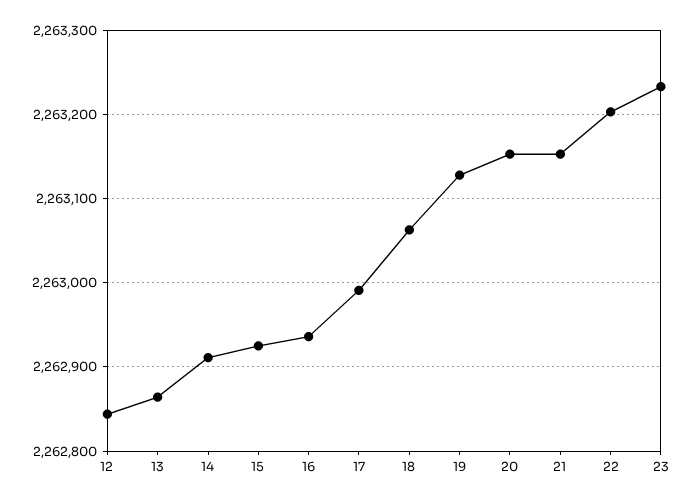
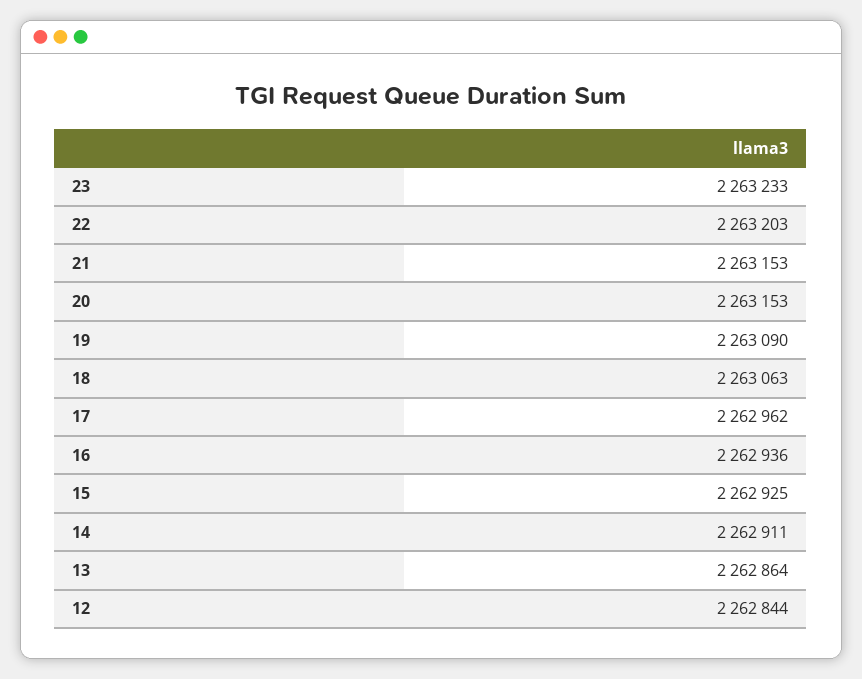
17: 2262990 -> 2262962
19: 2263130 -> 2263090

